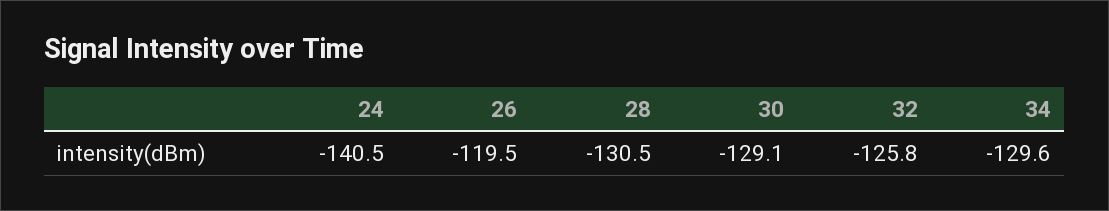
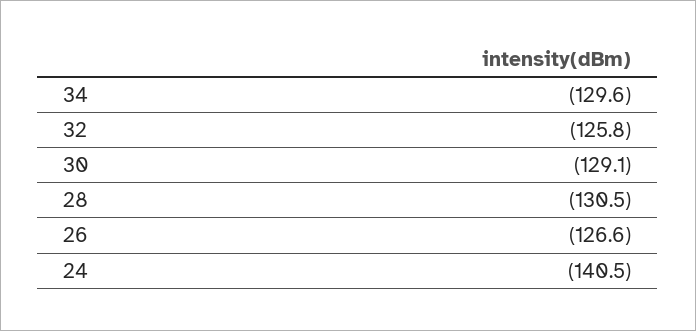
26: -119.5 -> -126.6

